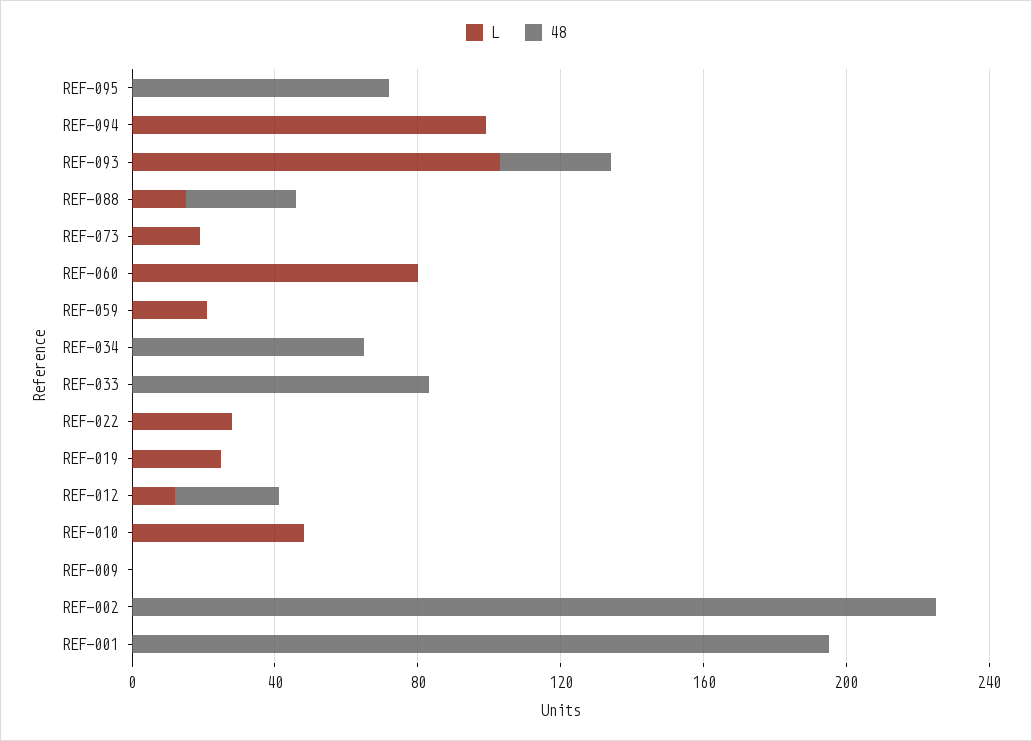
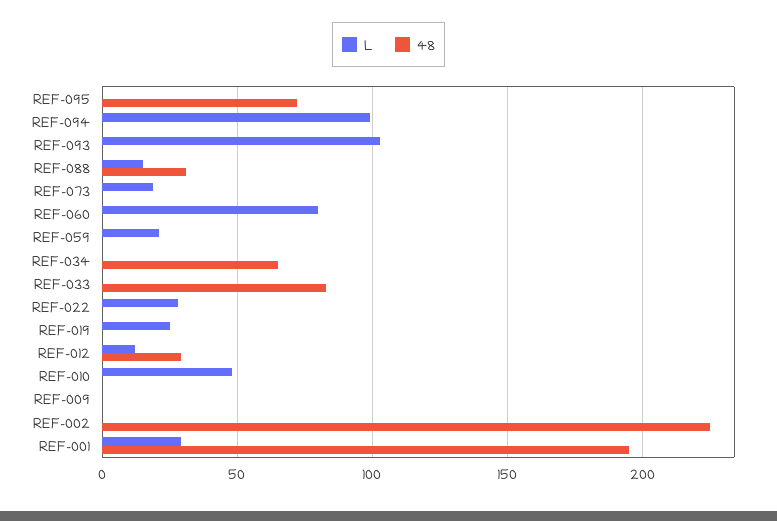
48, REF-093: 30 -> 0
L, REF-001: 0 -> 30

